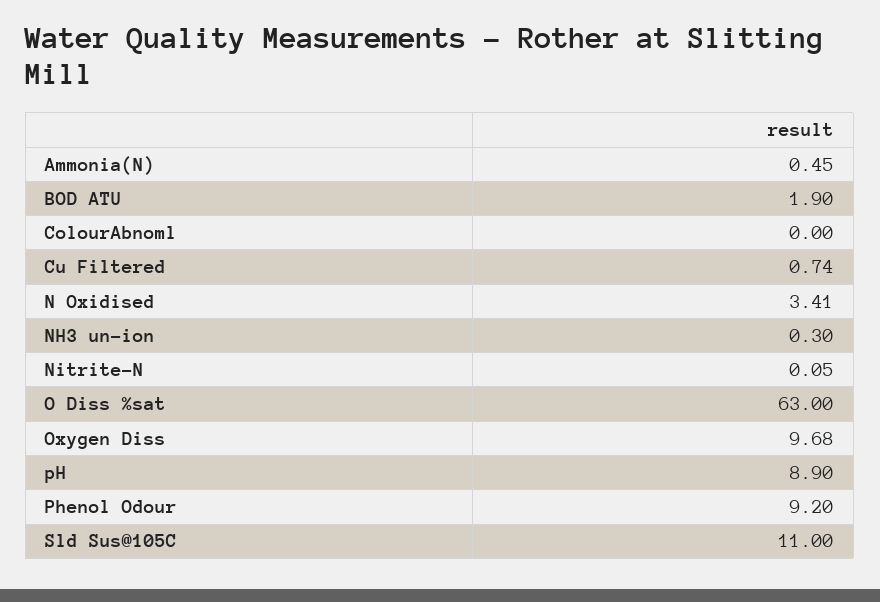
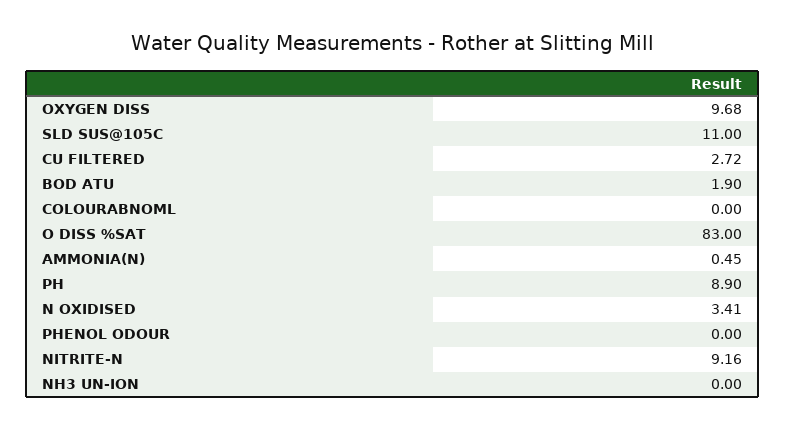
Cu Filtered: 0.74 -> 2.72
NH3 un-ion: 0.3 -> 0
Nitrite-N: 0.05 -> 9.16
O Diss %sat: 63 -> 83
Phenol Odour: 9.2 -> 0

